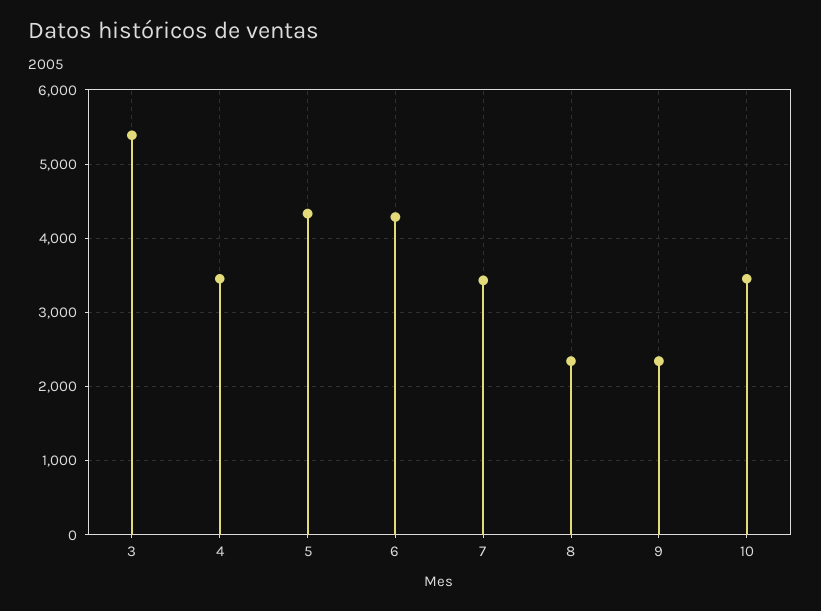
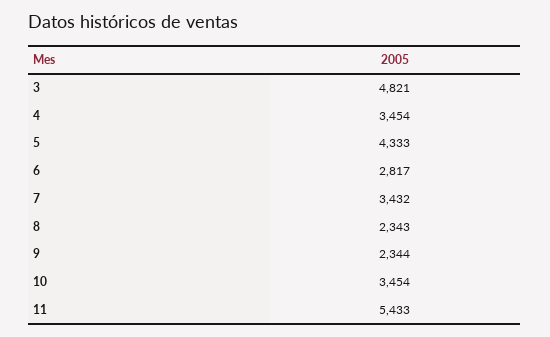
3: 5400 -> 4821
6: 4300 -> 2817
11: none -> 5433

